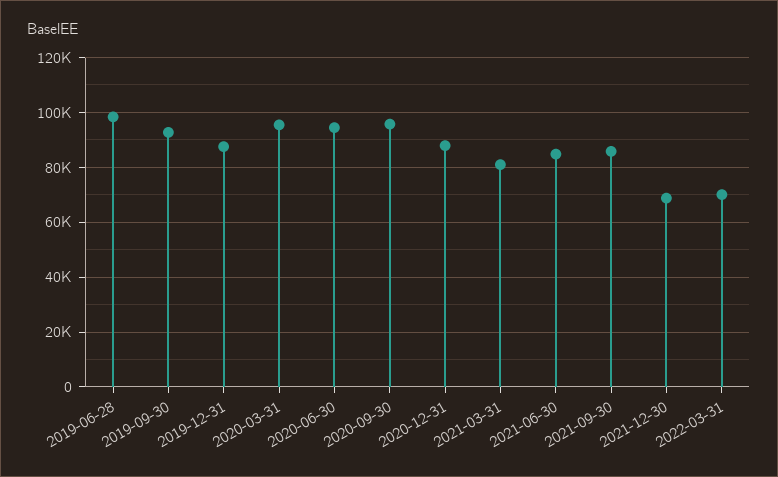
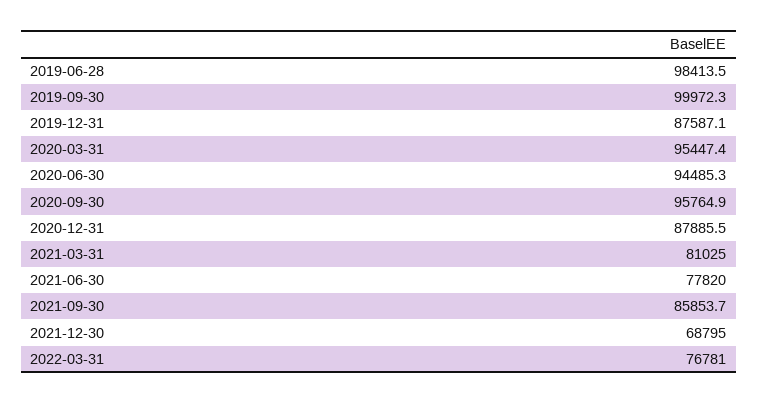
2019-09-30: 92500 -> 99972.3
2021-06-30: 85000 -> 77820
2022-03-31: 70000 -> 76781

